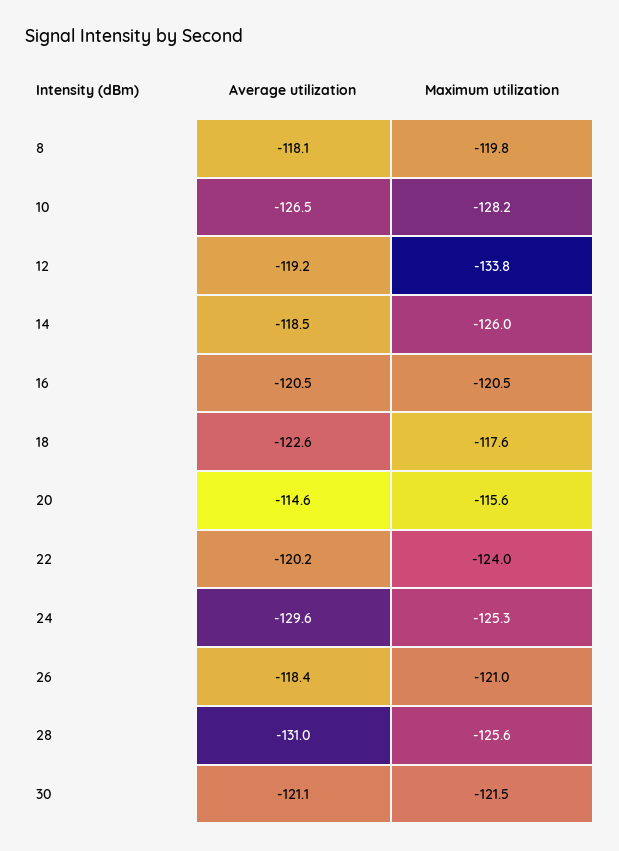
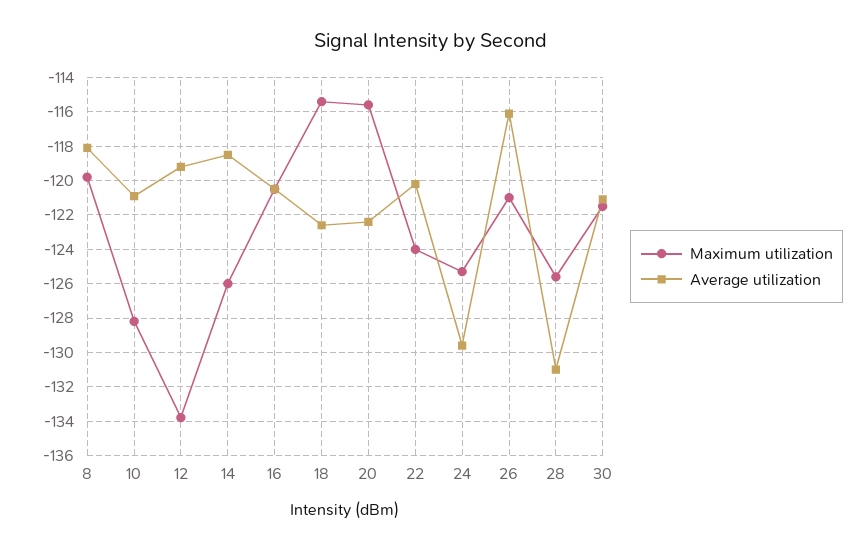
Average utilization, 10: -126.5 -> -121
Maximum utilization, 18: -117.6 -> -115.5
Average utilization, 20: -114.6 -> -122.5
Average utilization, 26: -118.4 -> -116

